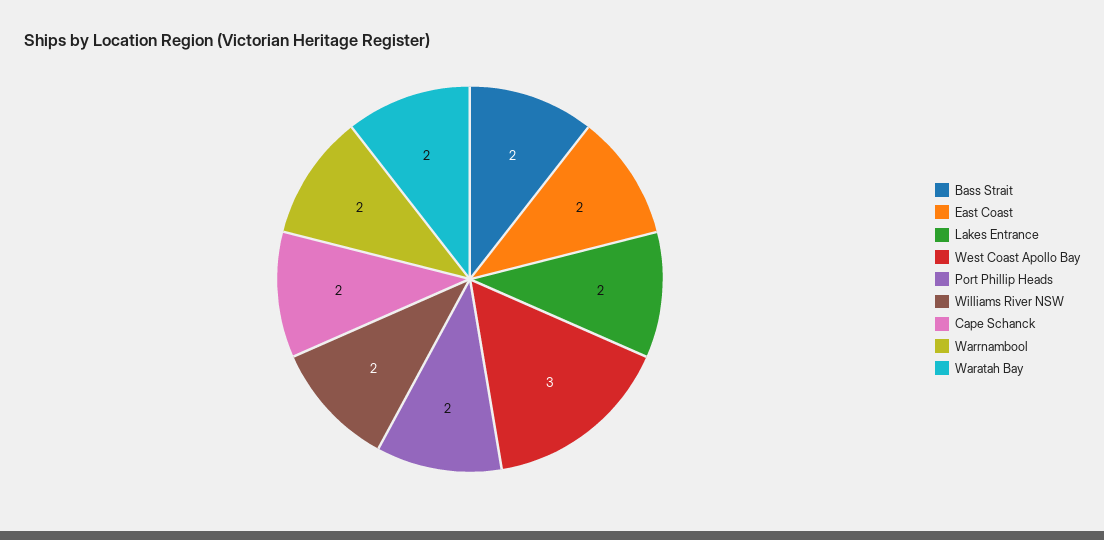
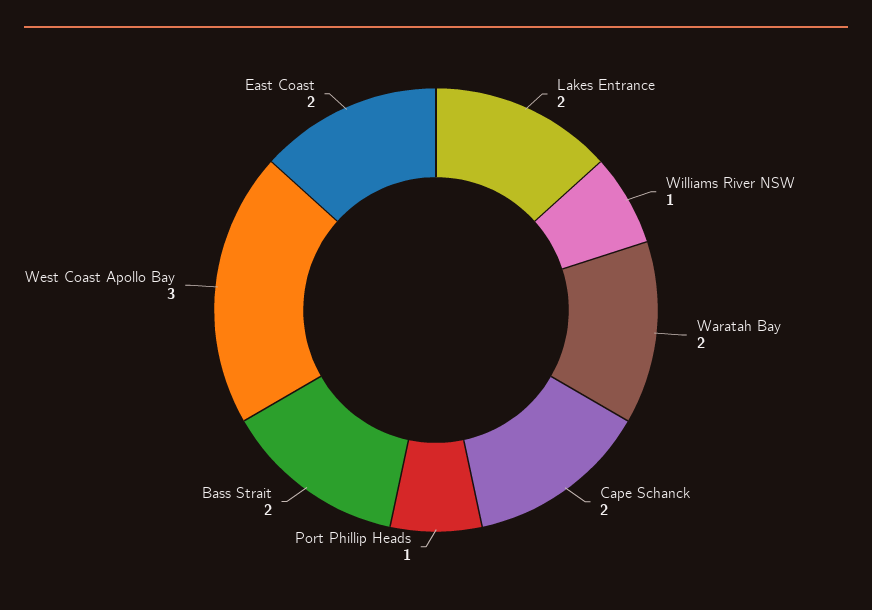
Port Phillip Heads: 2 -> 1
Williams River NSW: 2 -> 1
Warrnambool: 2 -> none

